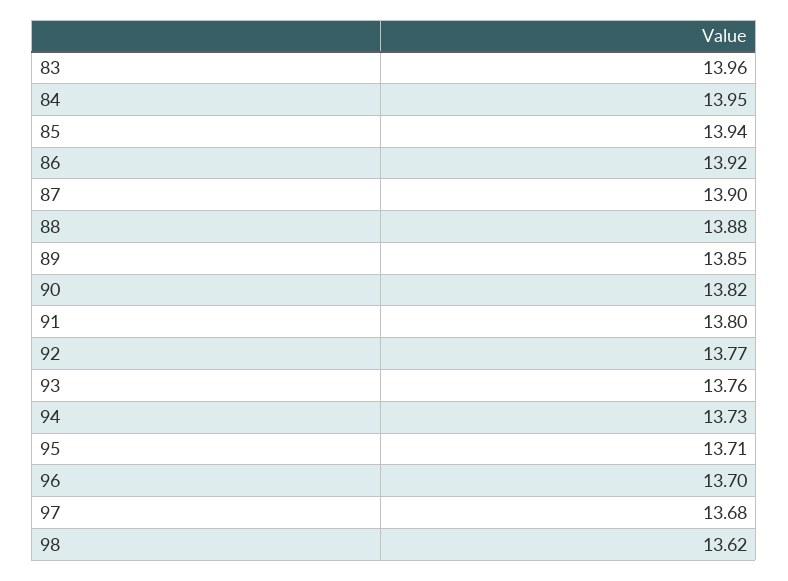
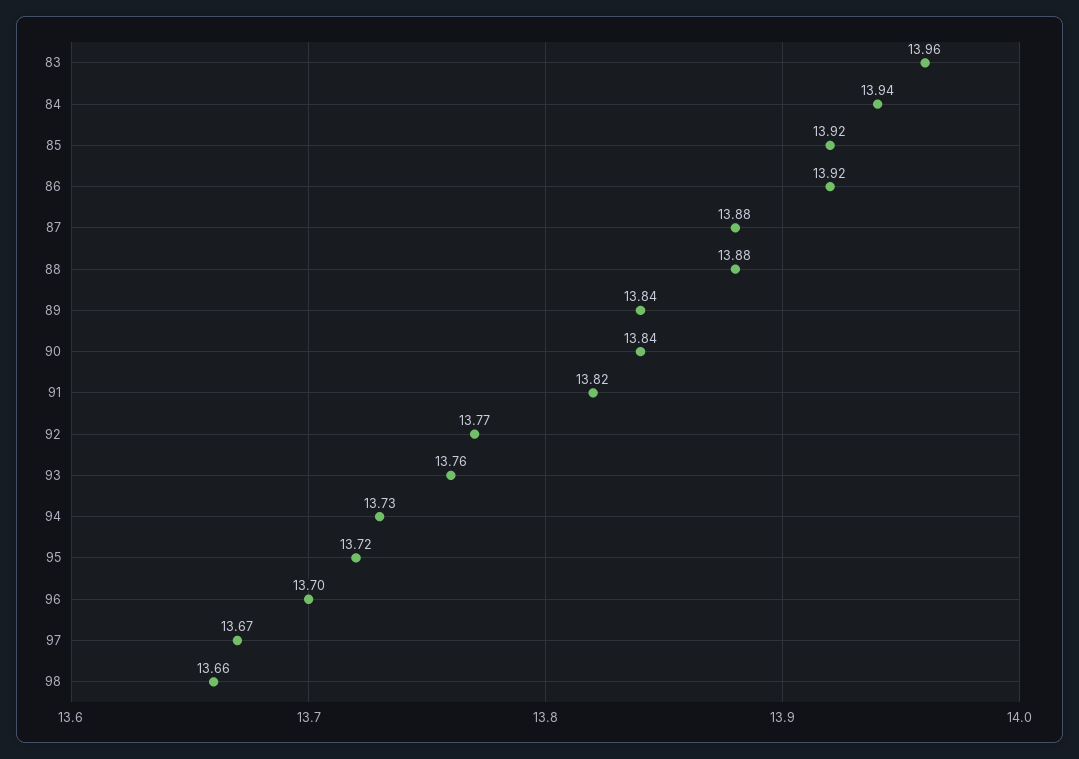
84: 13.95 -> 13.94
85: 13.94 -> 13.92
87: 13.9 -> 13.88
89: 13.85 -> 13.84
90: 13.82 -> 13.84
91: 13.8 -> 13.82
95: 13.71 -> 13.72
97: 13.68 -> 13.67
98: 13.62 -> 13.66

